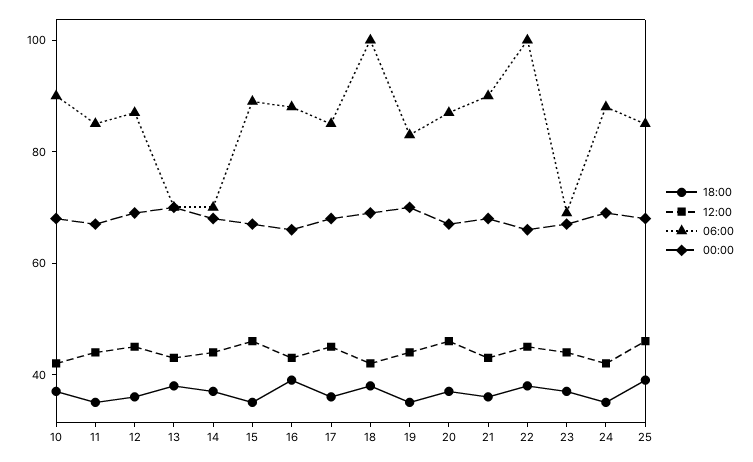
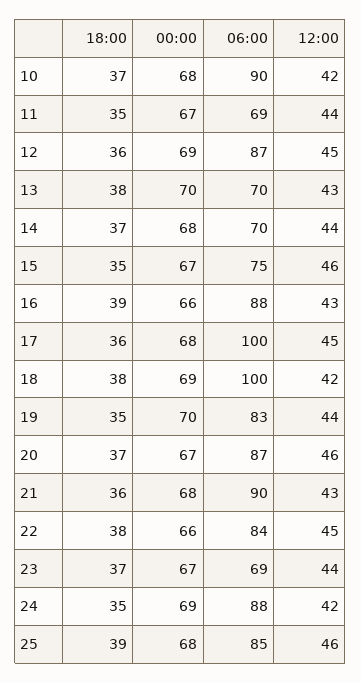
06:00, 11: 85 -> 69
06:00, 15: 90 -> 75
06:00, 17: 85 -> 100
06:00, 22: 100 -> 84

